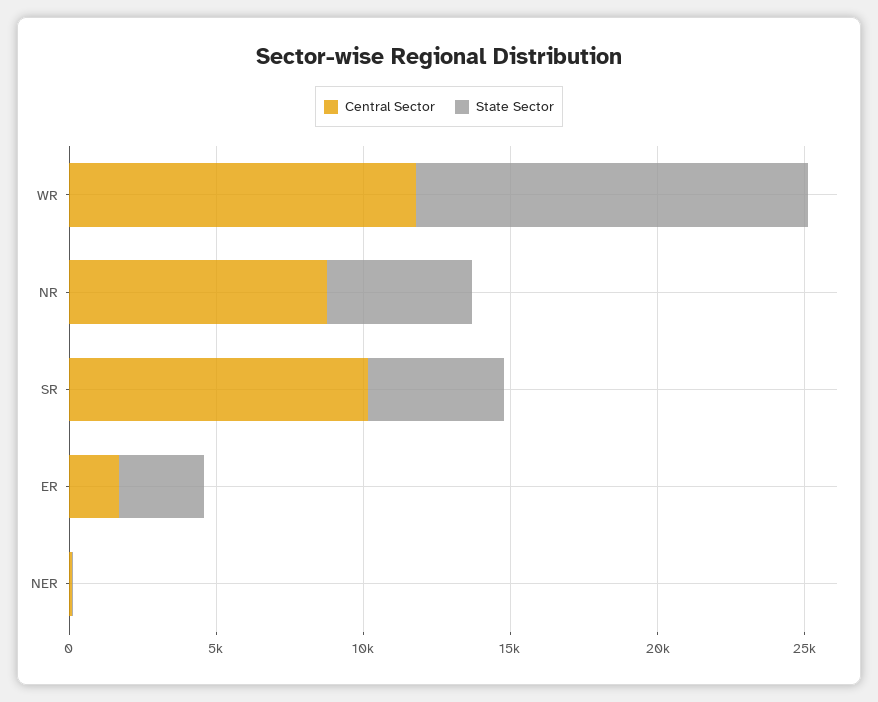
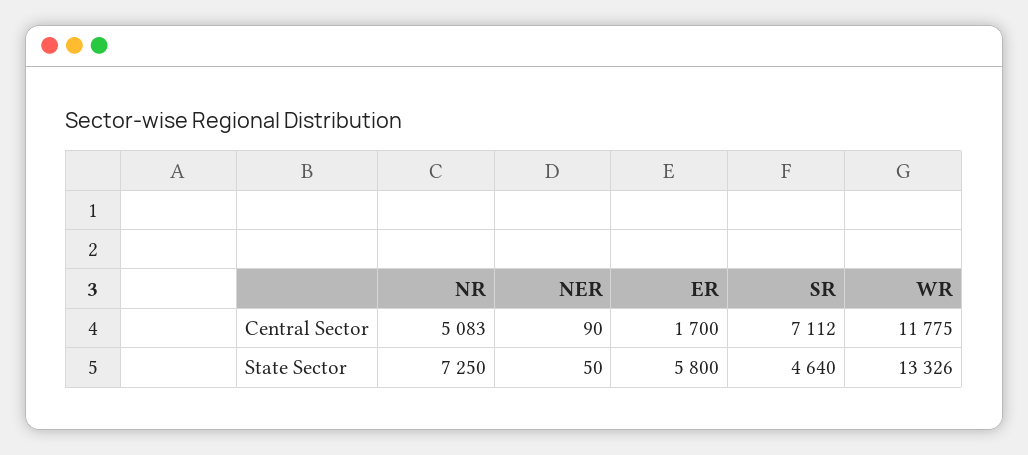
Central Sector, NR: 9000 -> 5083
State Sector, NR: 5000 -> 7250
Central Sector, SR: 10000 -> 7112
State Sector, ER: 3000 -> 5800

